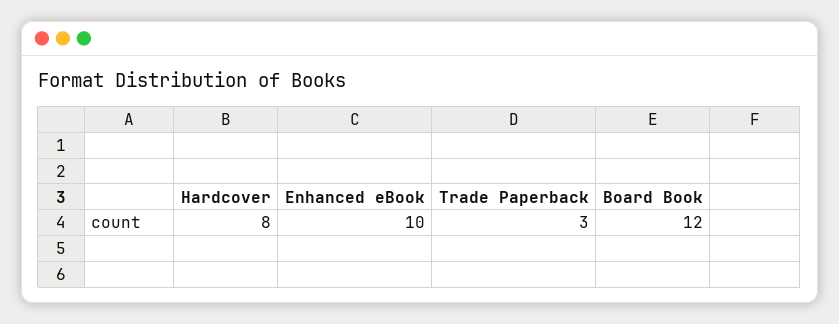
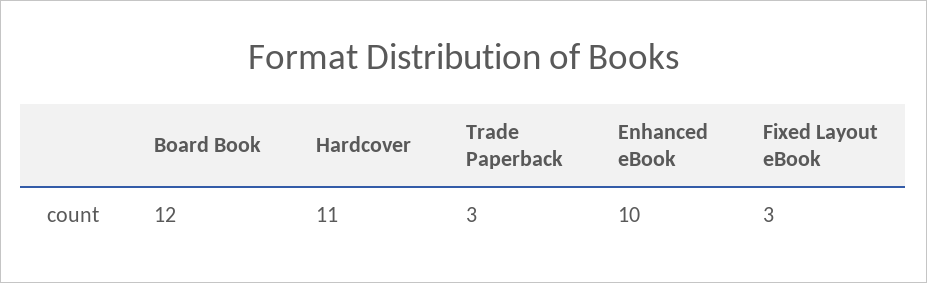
Hardcover: 8 -> 11
Fixed Layout eBook: none -> 3

